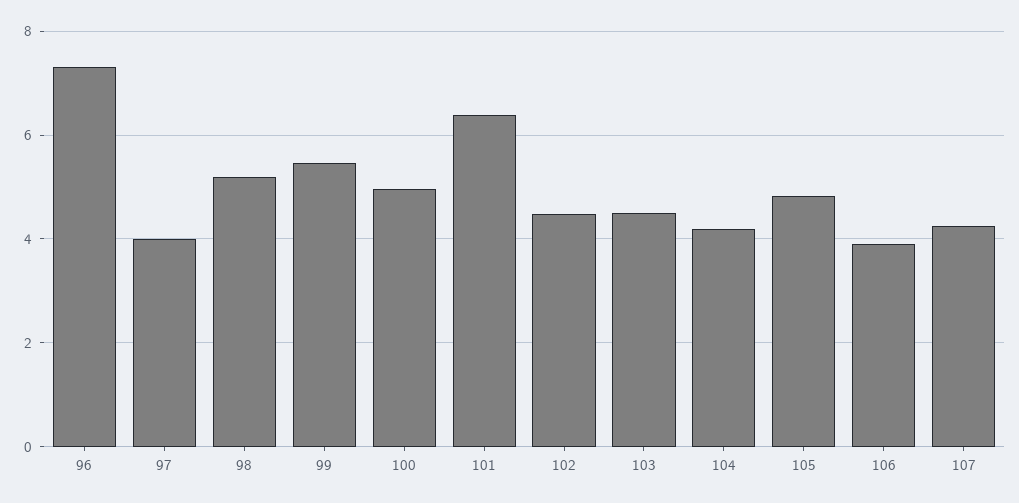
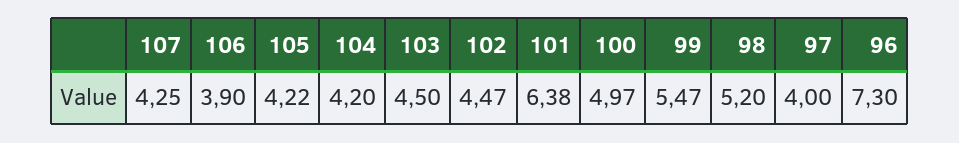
105: 4.8 -> 4.22

